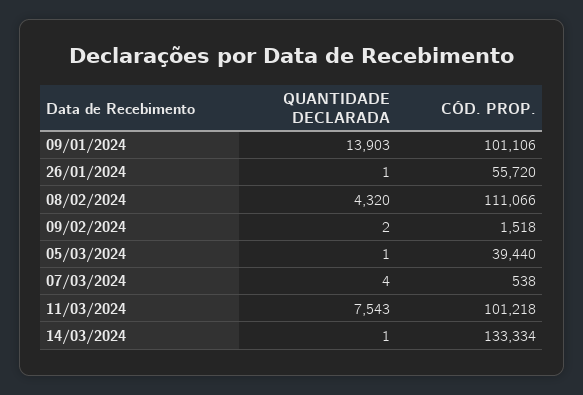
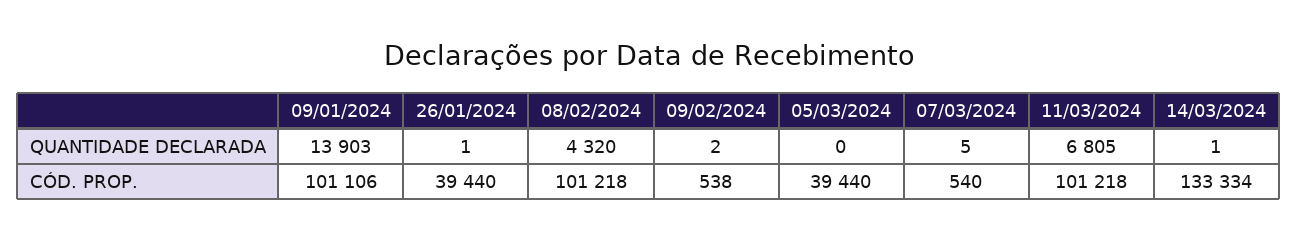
CÓD. PROP., 26/01/2024: 55720 -> 39440
CÓD. PROP., 08/02/2024: 111066 -> 101218
CÓD. PROP., 09/02/2024: 1518 -> 538
QUANTIDADE DECLARADA, 05/03/2024: 1 -> 0
QUANTIDADE DECLARADA, 07/03/2024: 4 -> 5
CÓD. PROP., 07/03/2024: 538 -> 540
QUANTIDADE DECLARADA, 11/03/2024: 7543 -> 6805

